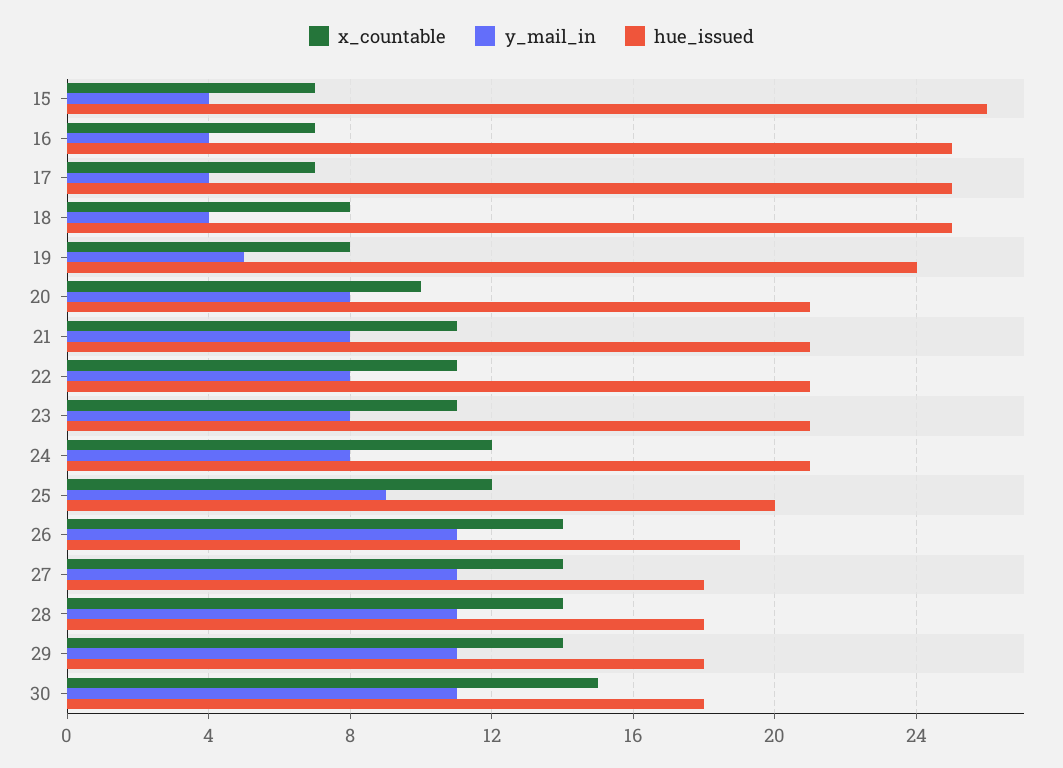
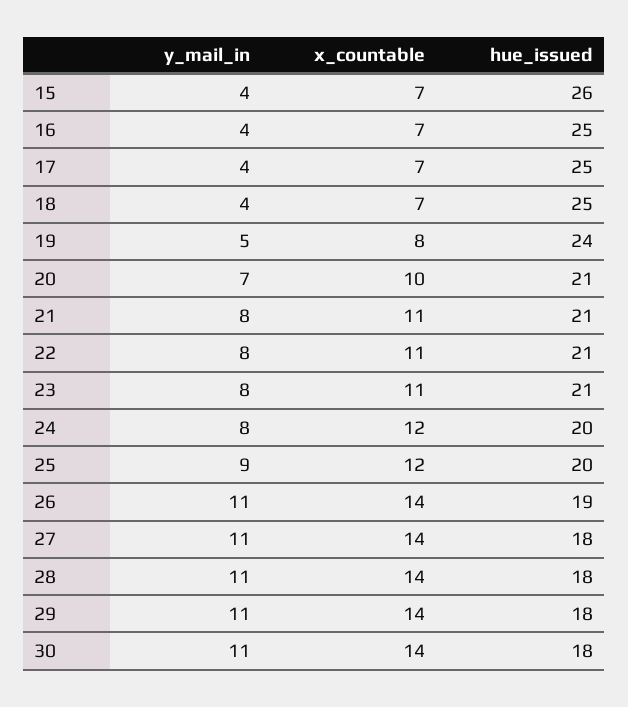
x_countable, 18: 8 -> 7
y_mail_in, 20: 8 -> 7
hue_issued, 24: 21 -> 20
x_countable, 30: 15 -> 14

